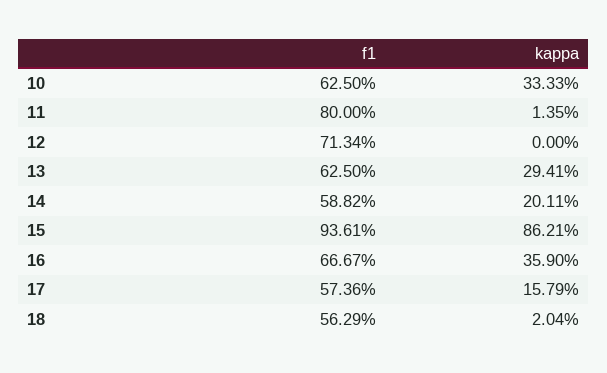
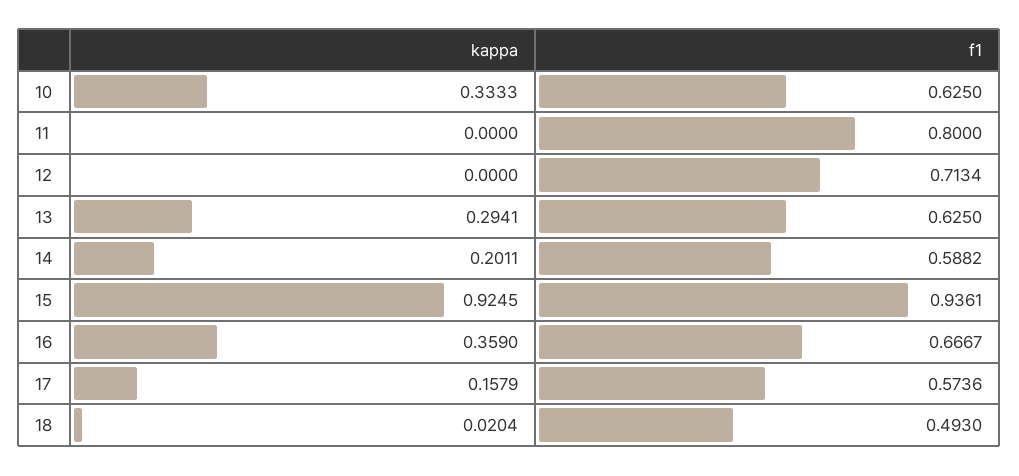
kappa, 11: 0.0135 -> 0
kappa, 15: 0.8621 -> 0.9245
f1, 18: 0.5629 -> 0.493

